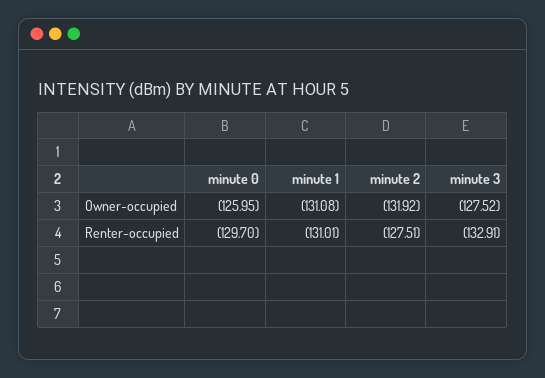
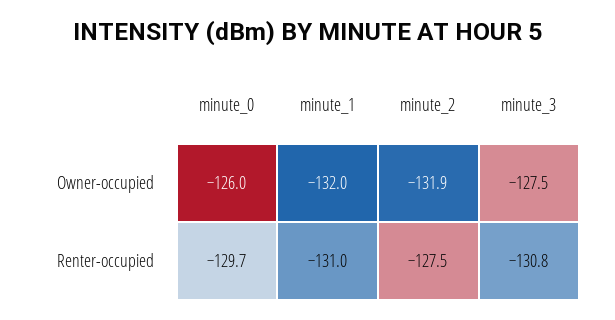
minute 1, Owner-occupied: -131.08 -> -132
minute 3, Renter-occupied: -132.91 -> -130.8

